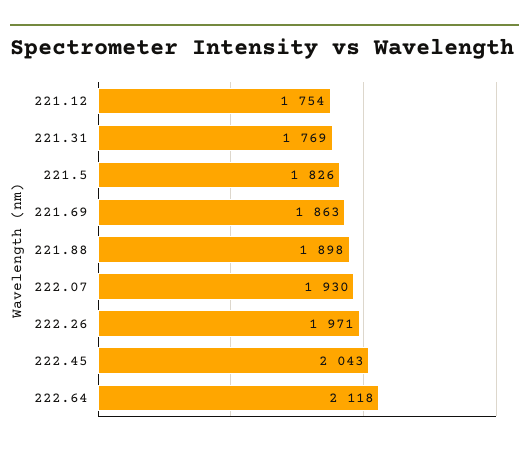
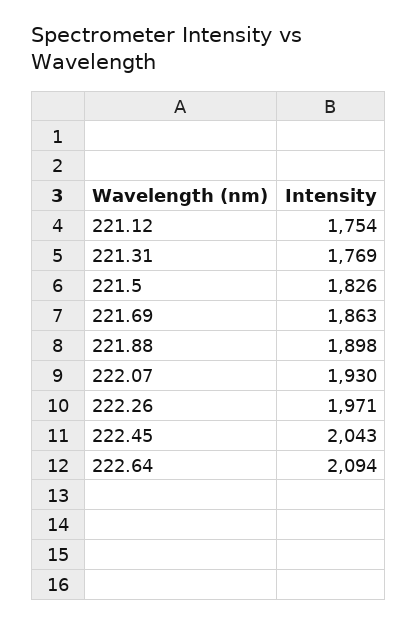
222.64: 2118 -> 2094

